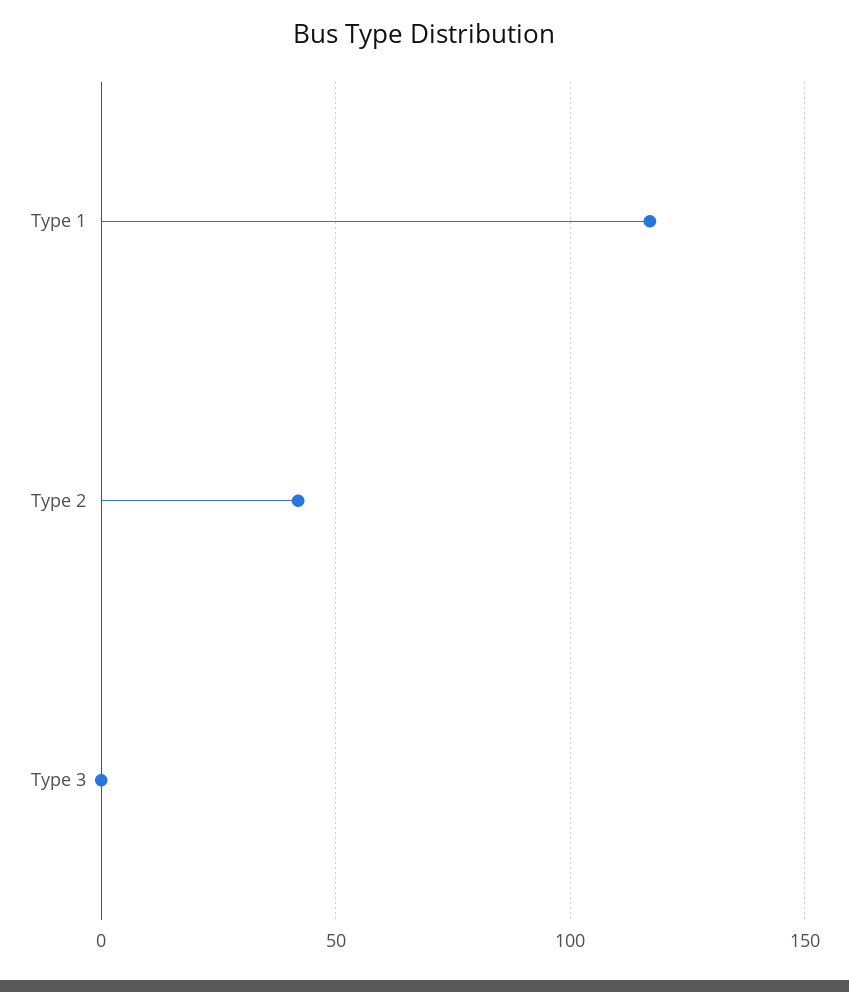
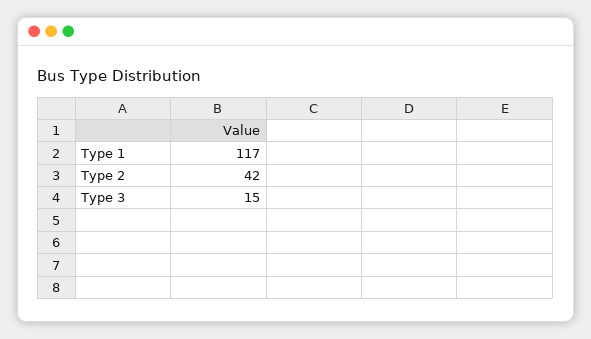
Type 3: 0 -> 15

